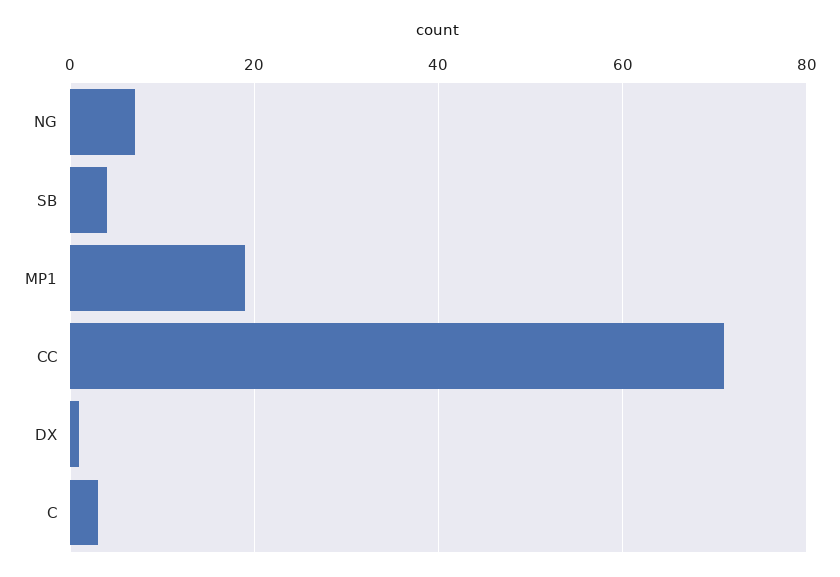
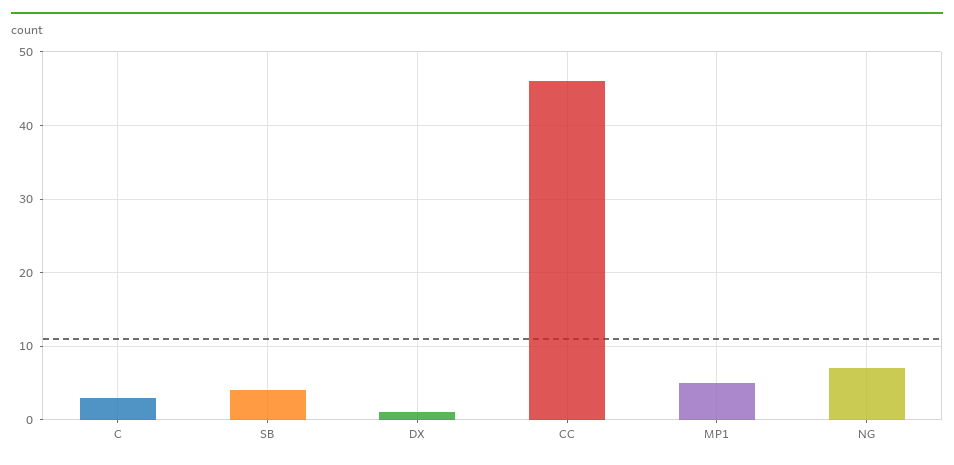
MP1: 20 -> 5
CC: 70 -> 46

